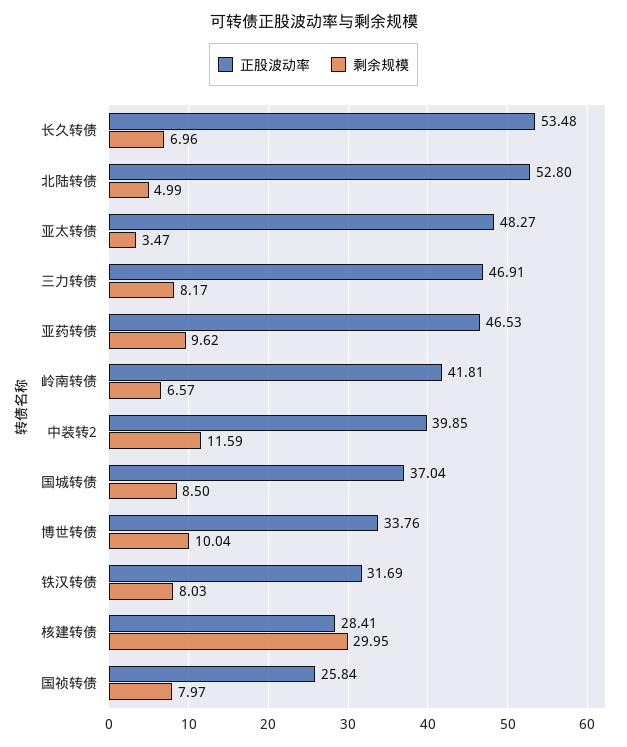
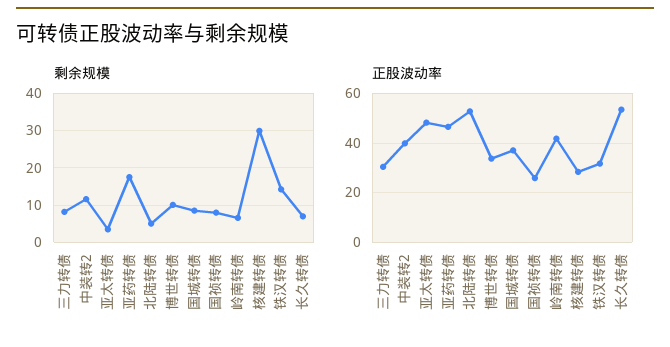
正股波动率, 三力转债: 46.91 -> 30
剩余规模, 亚药转债: 9.62 -> 18
剩余规模, 铁汉转债: 8.03 -> 14

